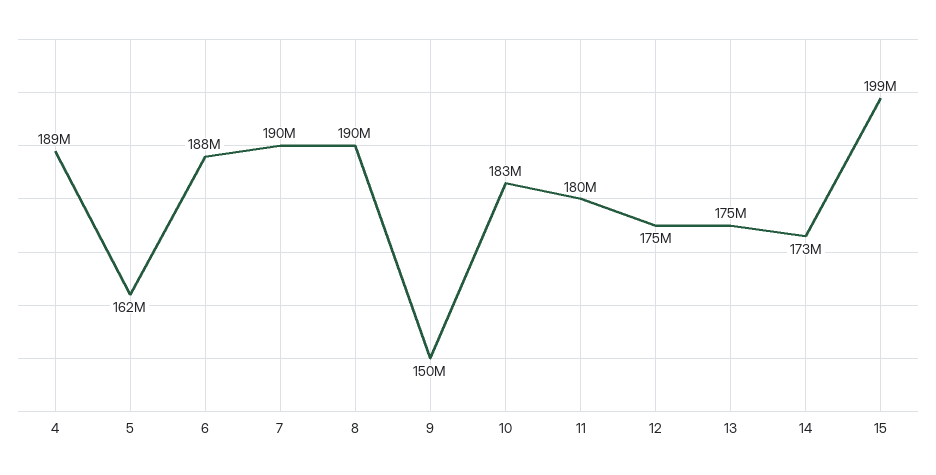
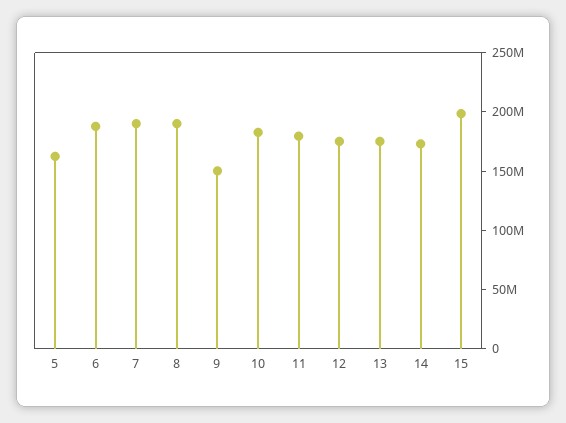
4: 189000000 -> none

